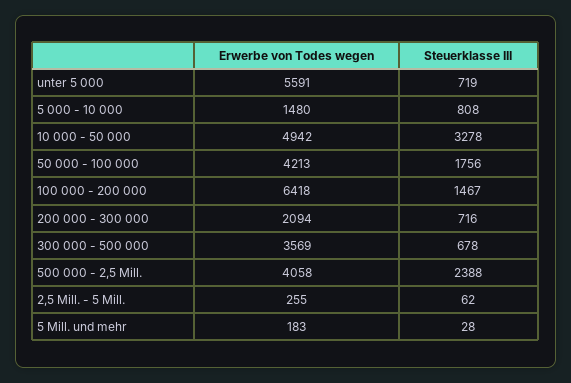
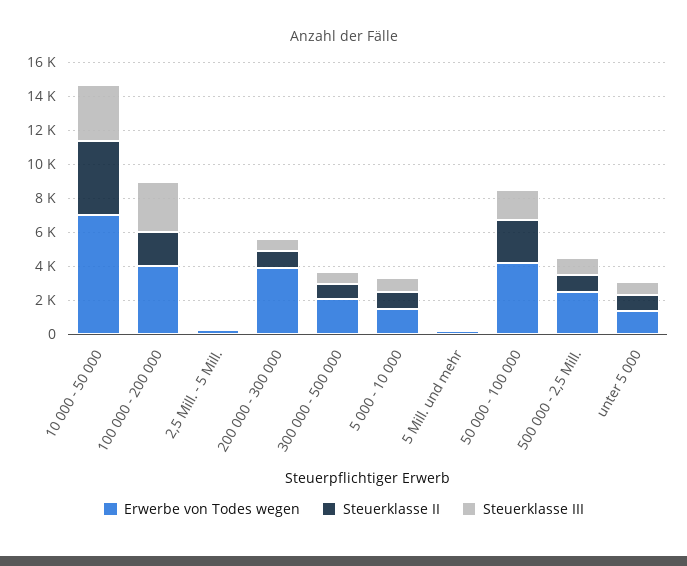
Erwerbe von Todes wegen, unter 5 000: 5591 -> 1500
Erwerbe von Todes wegen, 10 000 - 50 000: 4942 -> 7000
Erwerbe von Todes wegen, 100 000 - 200 000: 6418 -> 4000
Steuerklasse III, 100 000 - 200 000: 1467 -> 3000
Erwerbe von Todes wegen, 200 000 - 300 000: 2094 -> 4000
Erwerbe von Todes wegen, 300 000 - 500 000: 3569 -> 2000
Erwerbe von Todes wegen, 500 000 - 2,5 Mill.: 4058 -> 2500
Steuerklasse III, 500 000 - 2,5 Mill.: 2388 -> 1000
Steuerklasse II, 10 000 - 50 000: none -> 4500
Steuerklasse II, 100 000 - 200 000: none -> 2000
Steuerklasse II, 2,5 Mill. - 5 Mill.: none -> 0
Steuerklasse II, 200 000 - 300 000: none -> 1000
Steuerklasse II, 300 000 - 500 000: none -> 1000
Steuerklasse II, 5 000 - 10 000: none -> 1000
Steuerklasse II, 5 Mill. und mehr: none -> 0
Steuerklasse II, 50 000 - 100 000: none -> 2500
Steuerklasse II, 500 000 - 2,5 Mill.: none -> 1000
Steuerklasse II, unter 5 000: none -> 1000

